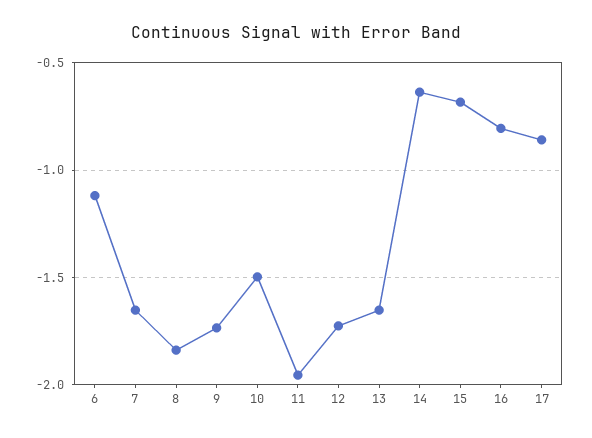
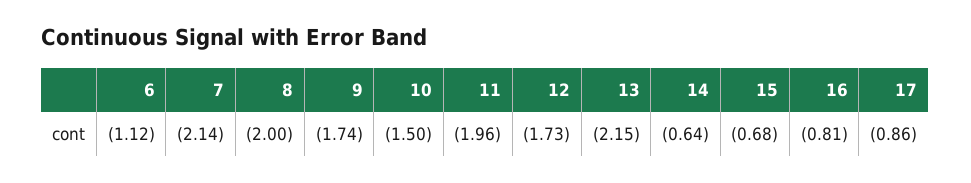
7: -1.65 -> -2.14
8: -1.85 -> -2
13: -1.65 -> -2.15

